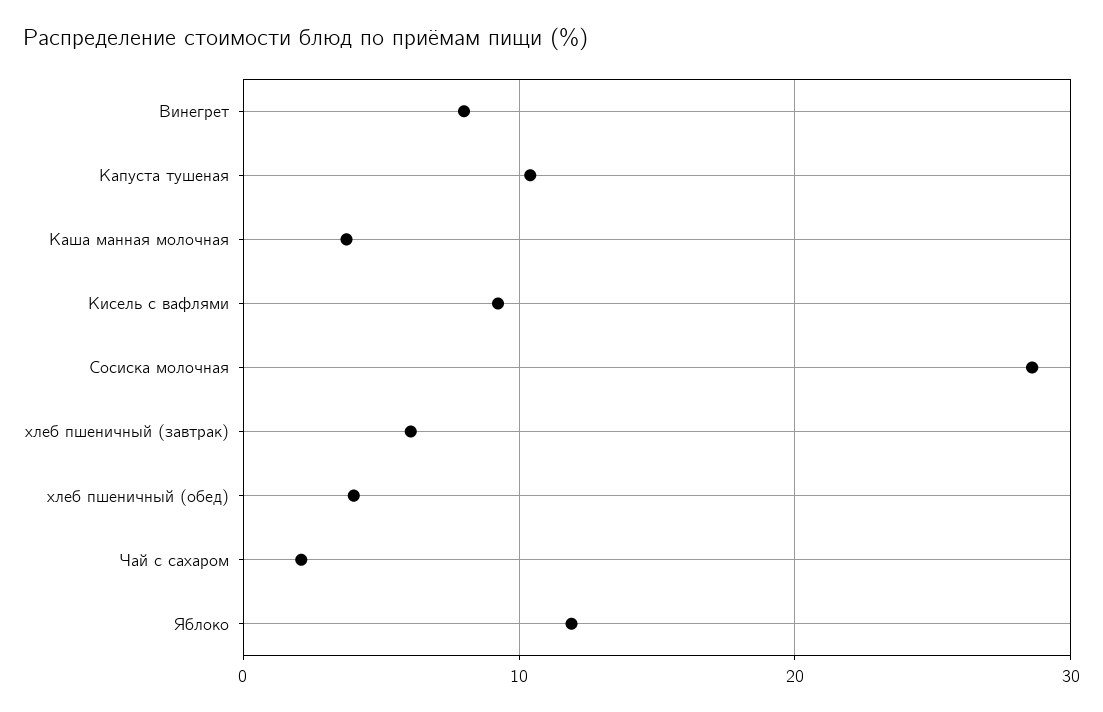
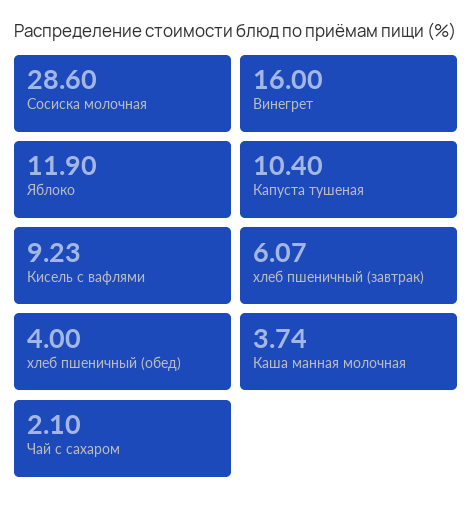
Винегрет: 8 -> 16

